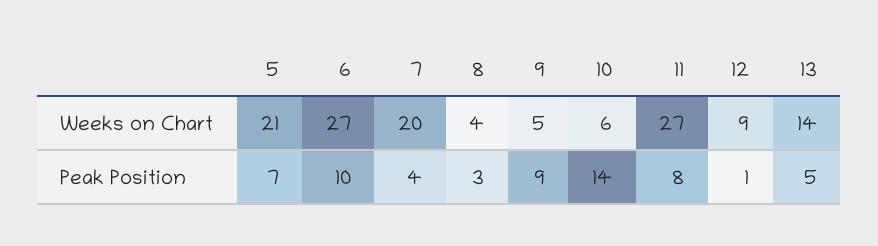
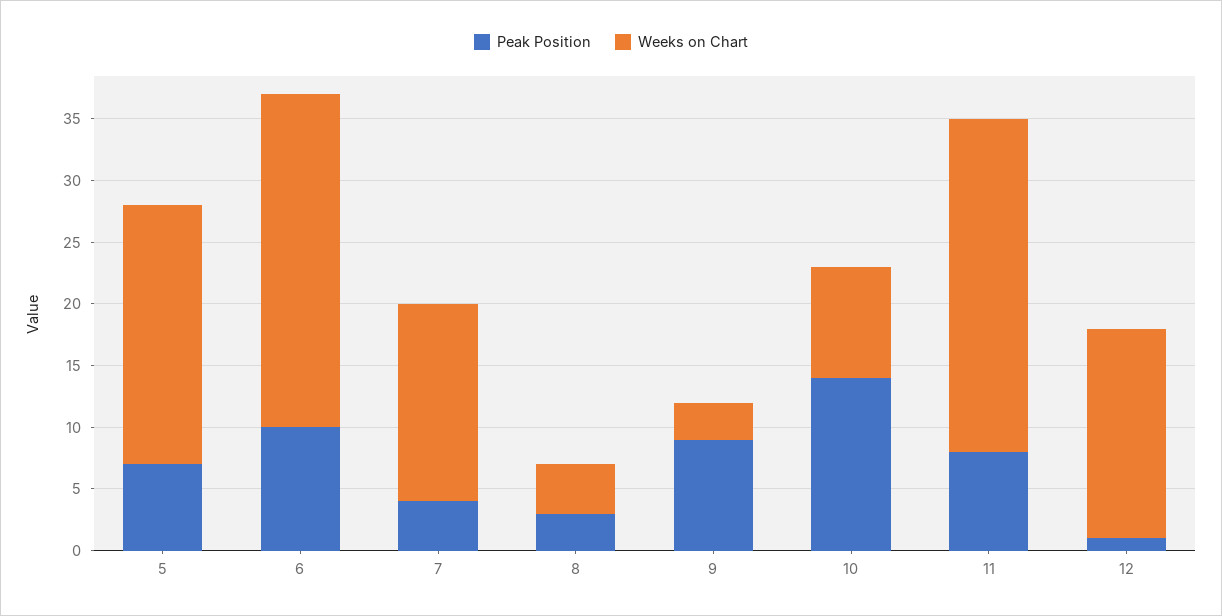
Weeks on Chart, 7: 20 -> 16
Weeks on Chart, 9: 5 -> 3
Weeks on Chart, 10: 6 -> 9
Weeks on Chart, 12: 9 -> 17
Weeks on Chart, 13: 14 -> none
Peak Position, 13: 5 -> none

